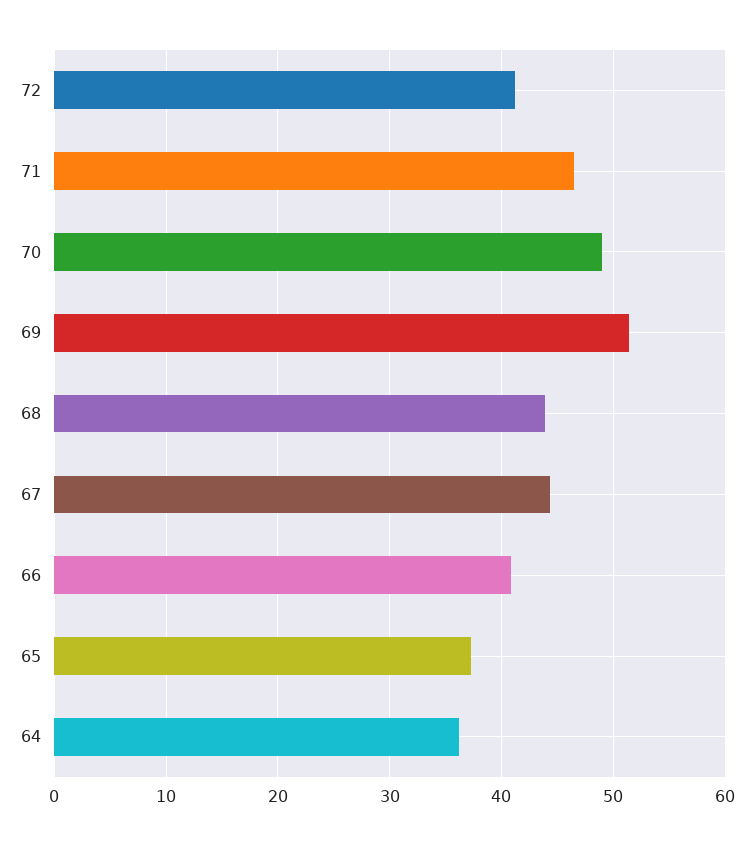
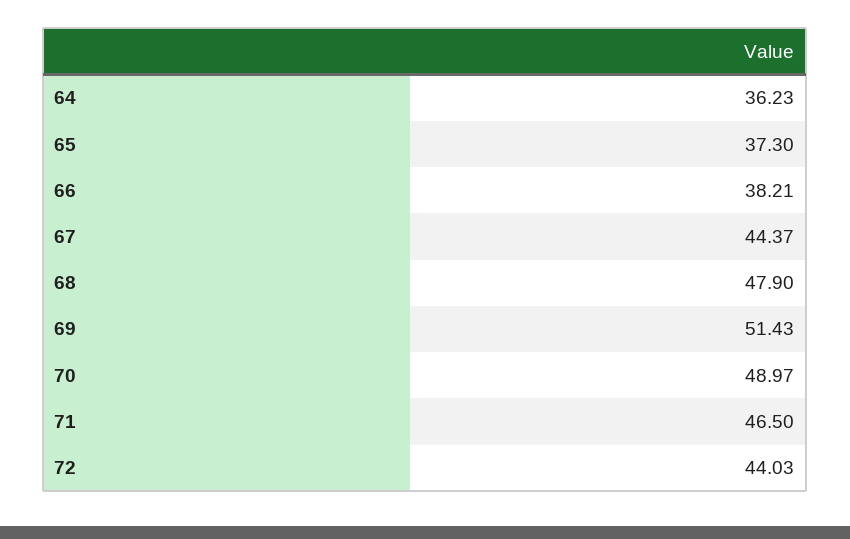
72: 41 -> 44.03
68: 44 -> 47.9
66: 41 -> 38.21

